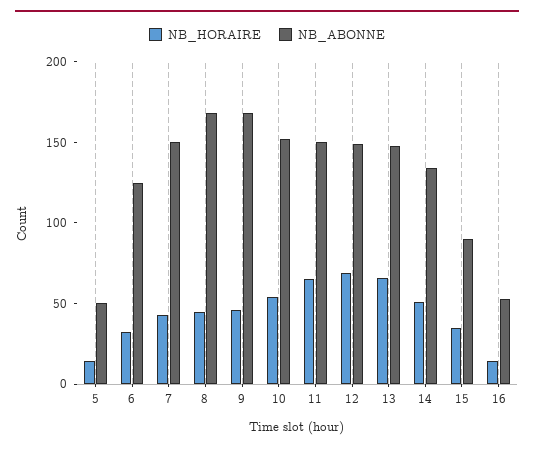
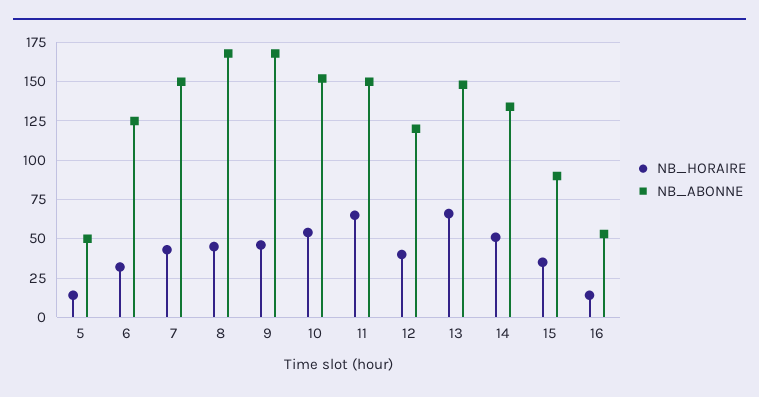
NB_HORAIRE, 12: 70 -> 40
NB_ABONNE, 12: 150 -> 120

